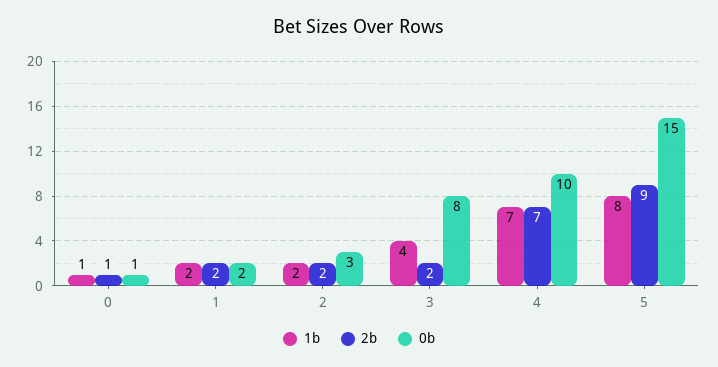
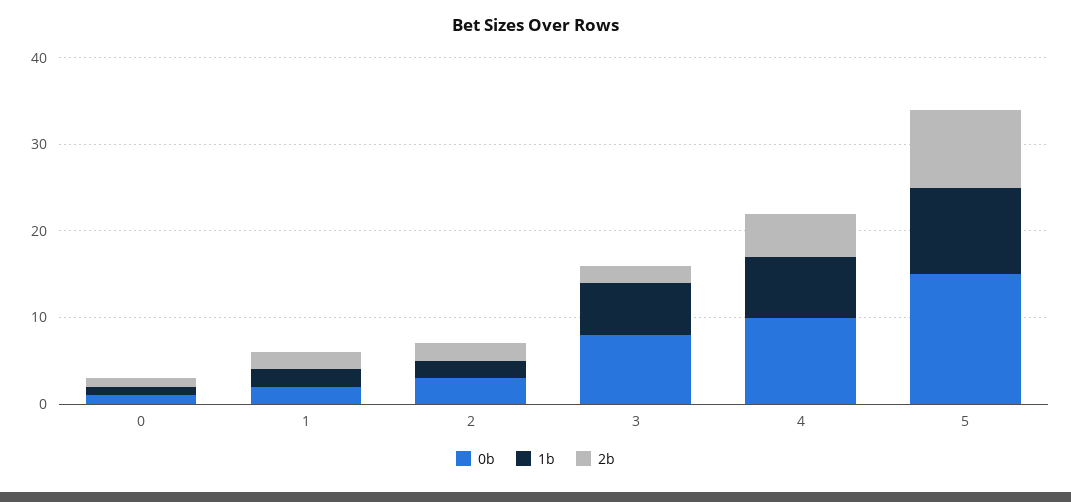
1b, 3: 4 -> 6
2b, 4: 7 -> 5
1b, 5: 8 -> 10

